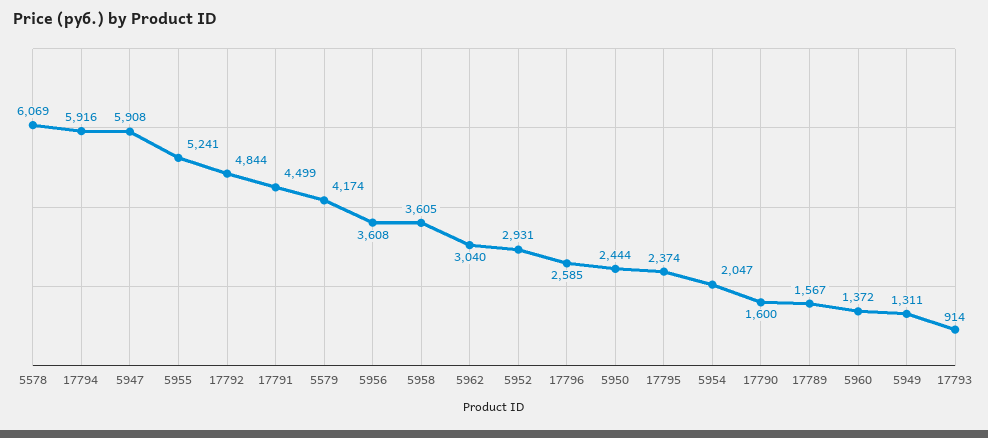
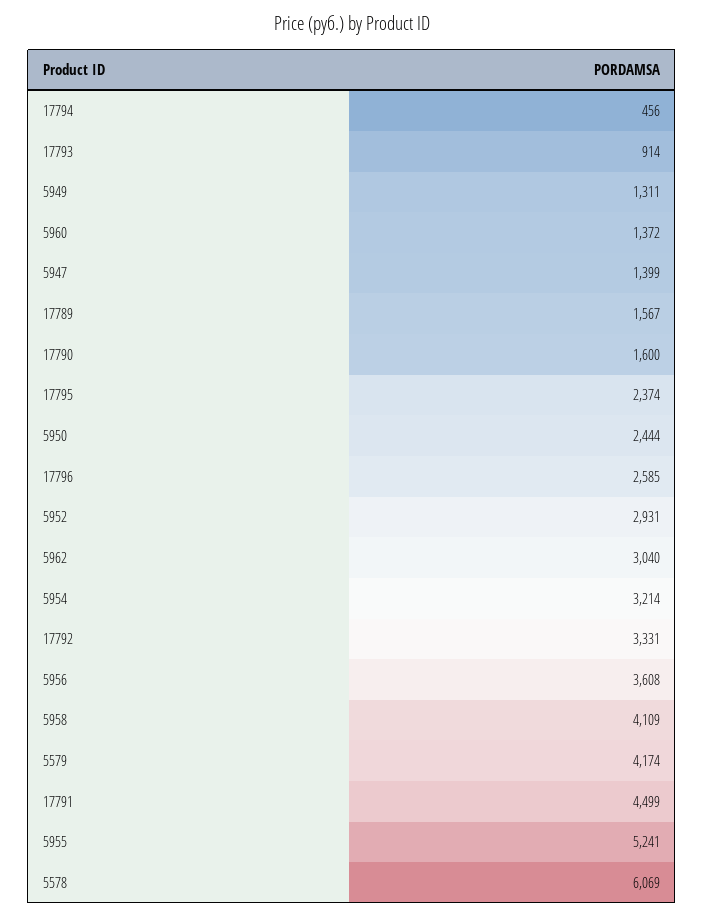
17794: 5916 -> 456
5947: 5908 -> 1399
17792: 4844 -> 3331
5958: 3605 -> 4109
5954: 2047 -> 3214

